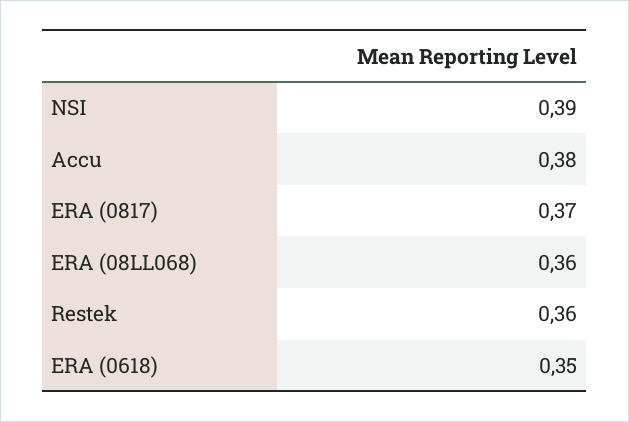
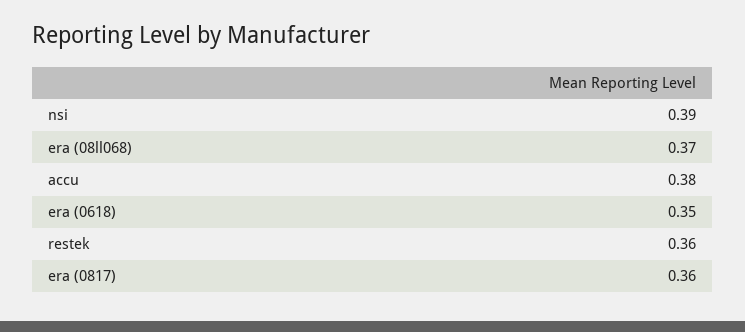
ERA (0817): 0.37 -> 0.36
ERA (08LL068): 0.36 -> 0.37

